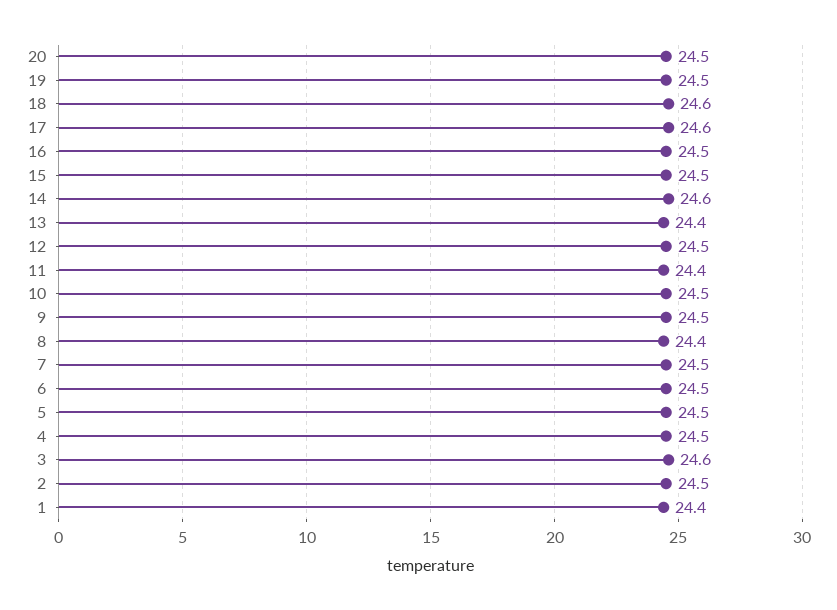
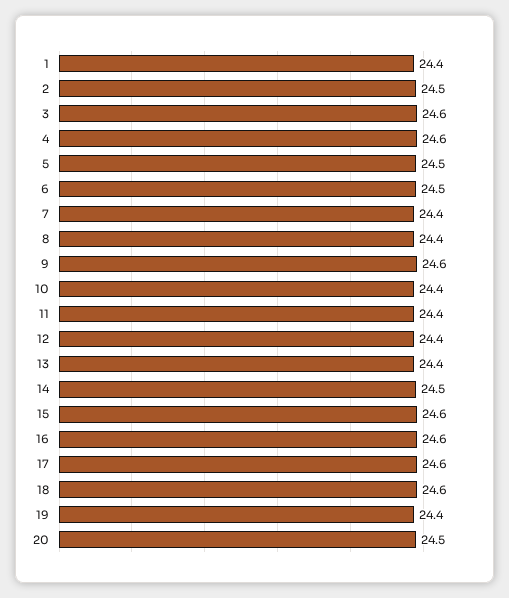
19: 24.5 -> 24.4
16: 24.5 -> 24.6
15: 24.5 -> 24.6
14: 24.6 -> 24.5
12: 24.5 -> 24.4
10: 24.5 -> 24.4
9: 24.5 -> 24.6
7: 24.5 -> 24.4
4: 24.5 -> 24.6

